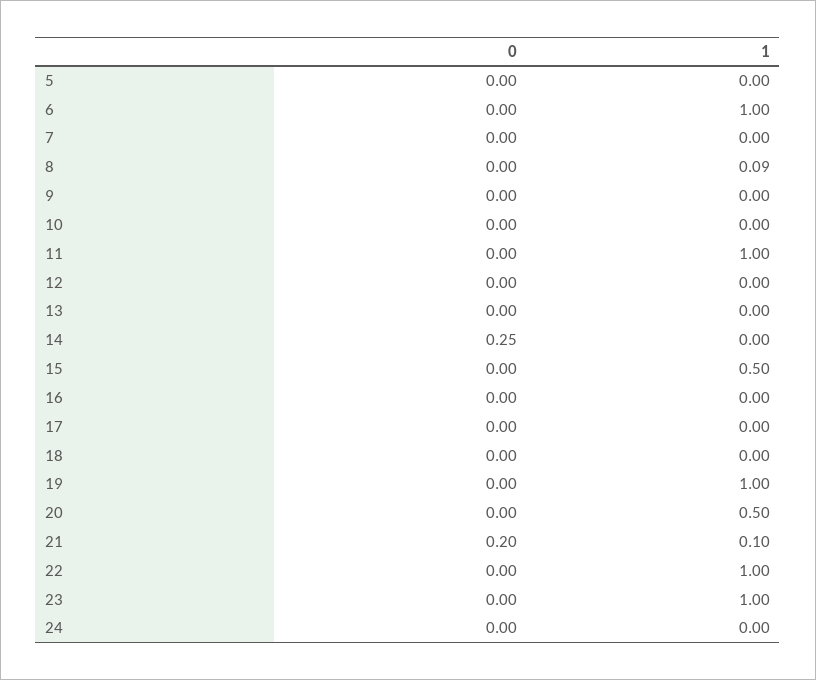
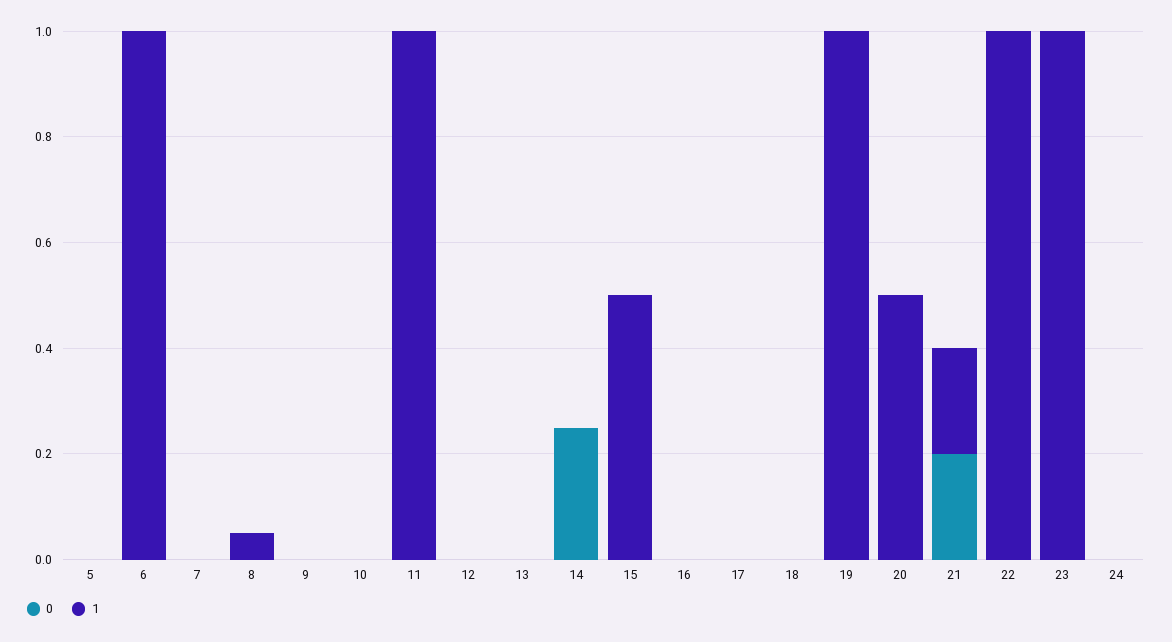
1, 8: 0.09 -> 0.05
1, 21: 0.1 -> 0.2

